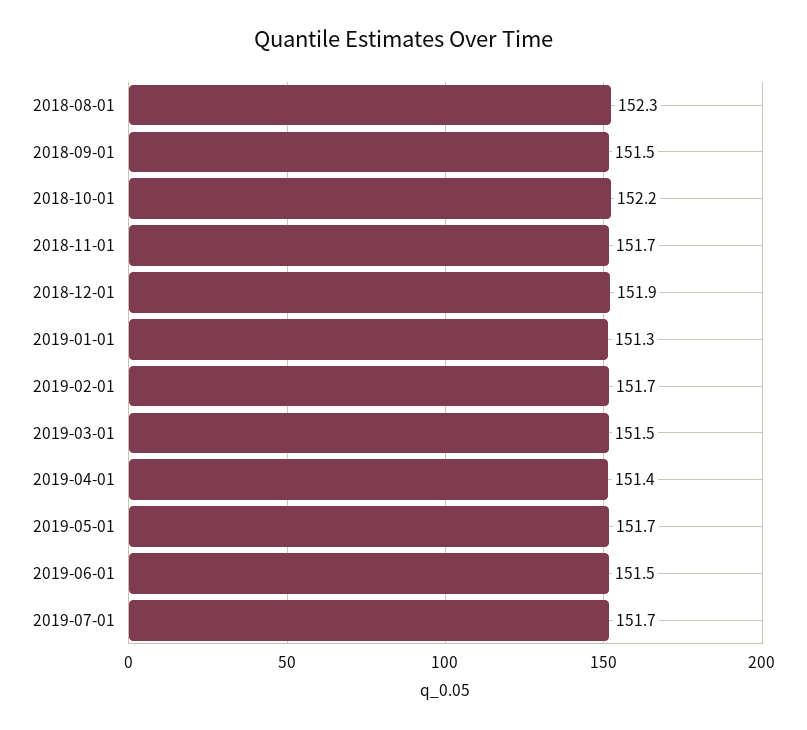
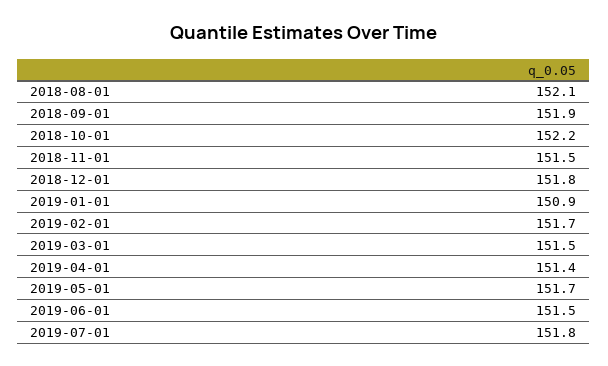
2018-08-01: 152.3 -> 152.1
2018-09-01: 151.5 -> 151.9
2018-11-01: 151.7 -> 151.5
2018-12-01: 151.9 -> 151.8
2019-01-01: 151.3 -> 150.9
2019-07-01: 151.7 -> 151.8

